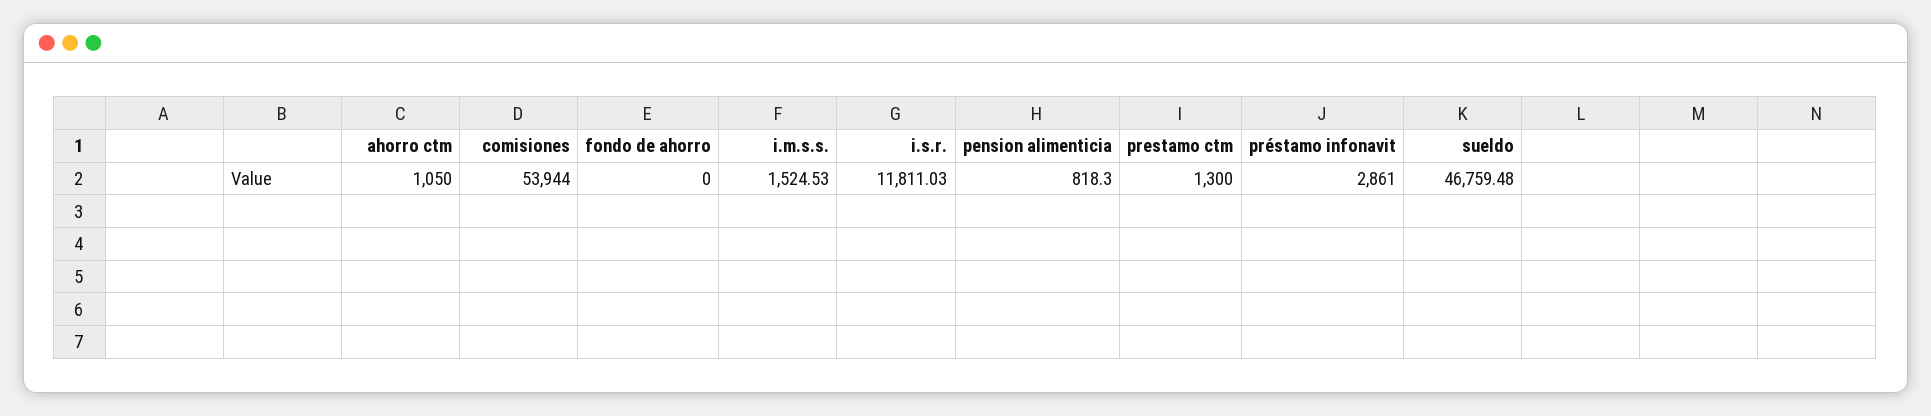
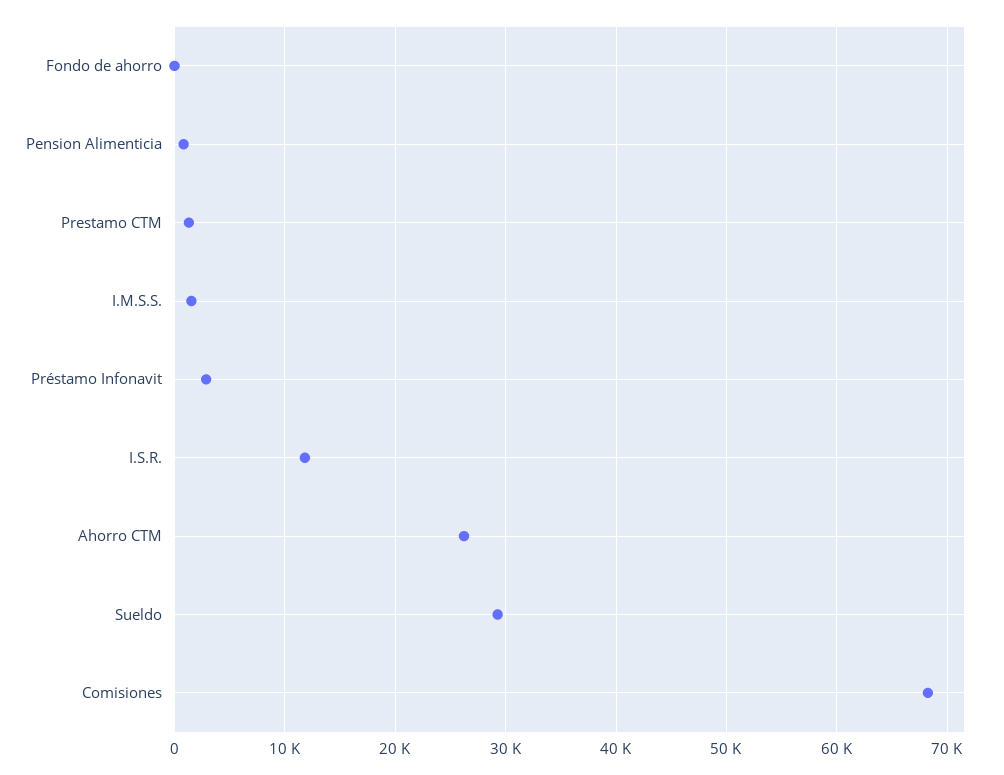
ahorro ctm: 1050 -> 26000
comisiones: 53944 -> 68000
sueldo: 46759.48 -> 29000

